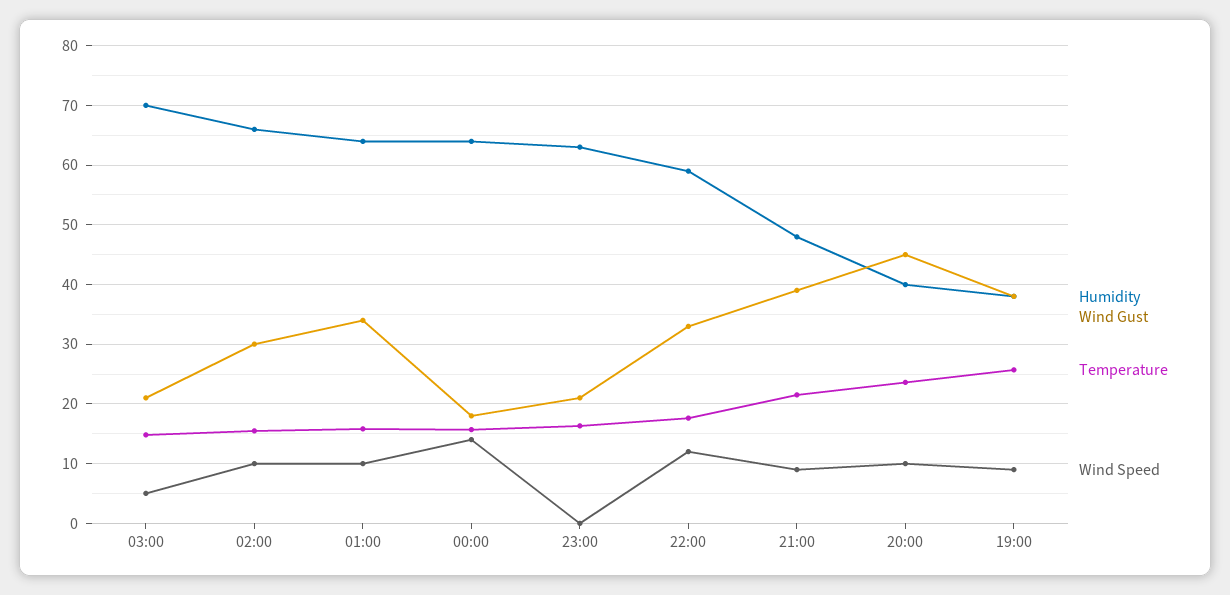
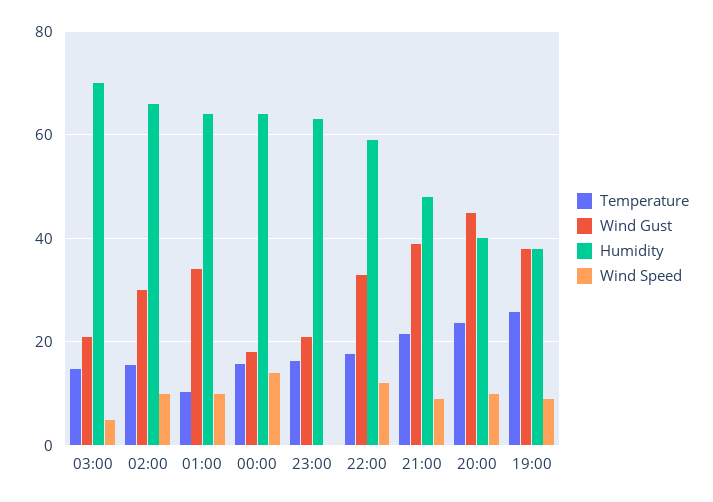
Temperature, 01:00: 16 -> 10

